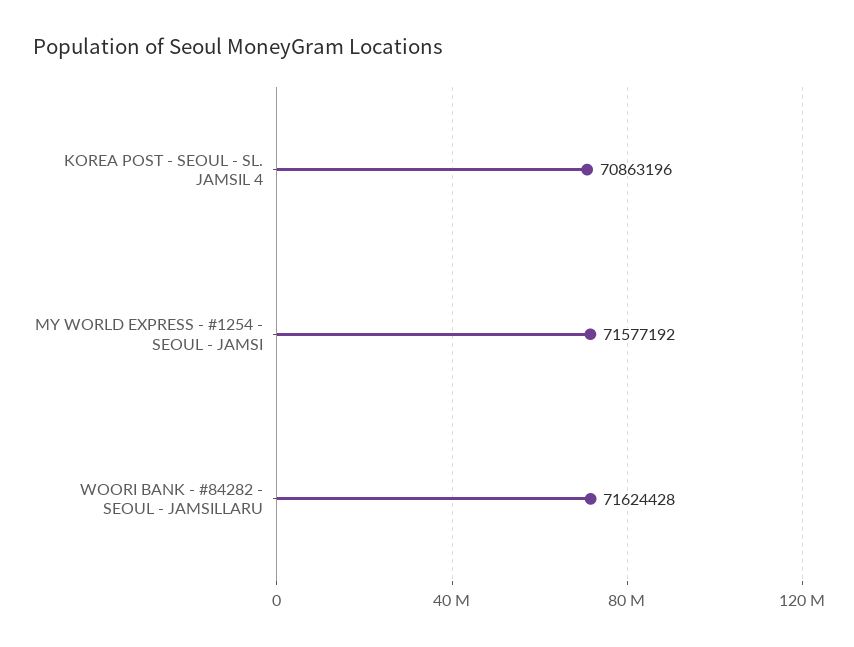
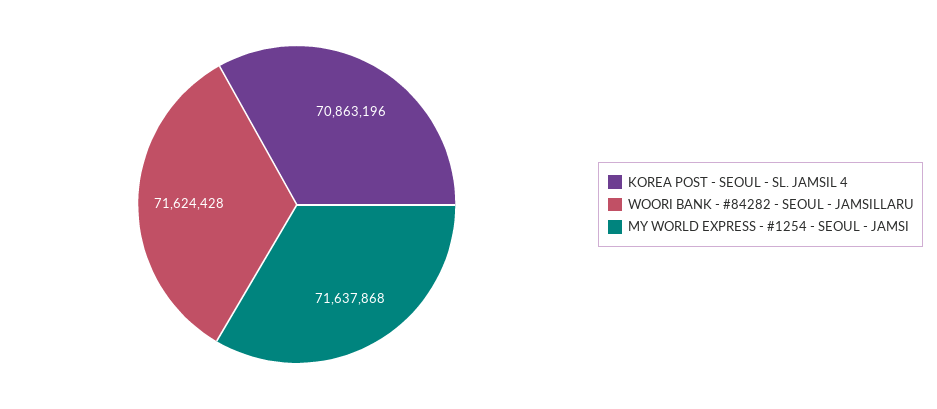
MY WORLD EXPRESS - #1254 - SEOUL - JAMSI: 71577192 -> 71637868

